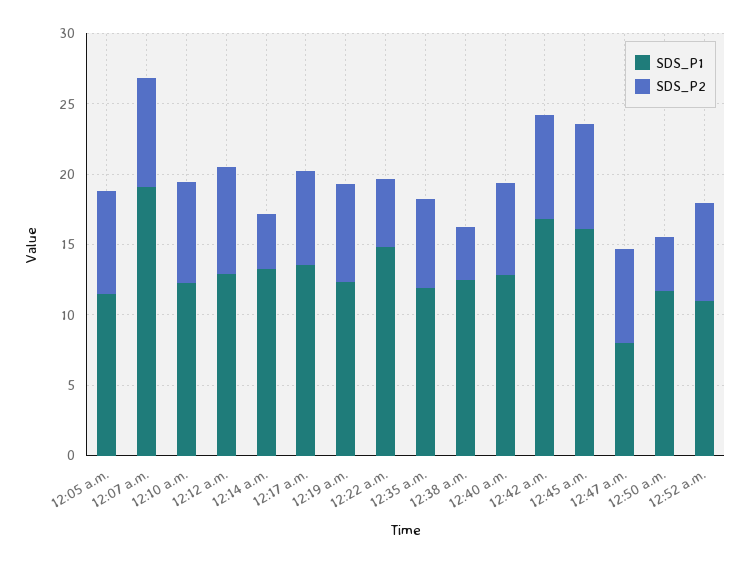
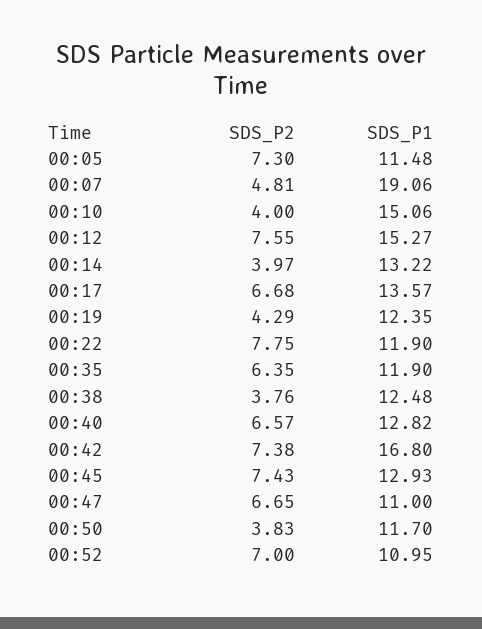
SDS_P2, 12:07 a.m.: 8 -> 4.81
SDS_P1, 12:10 a.m.: 12 -> 15.06
SDS_P2, 12:10 a.m.: 7 -> 4
SDS_P1, 12:12 a.m.: 13 -> 15.27
SDS_P2, 12:19 a.m.: 7 -> 4.29
SDS_P1, 12:22 a.m.: 15 -> 11.9
SDS_P2, 12:22 a.m.: 5 -> 7.75
SDS_P1, 12:45 a.m.: 16 -> 12.93
SDS_P1, 12:47 a.m.: 8 -> 11

